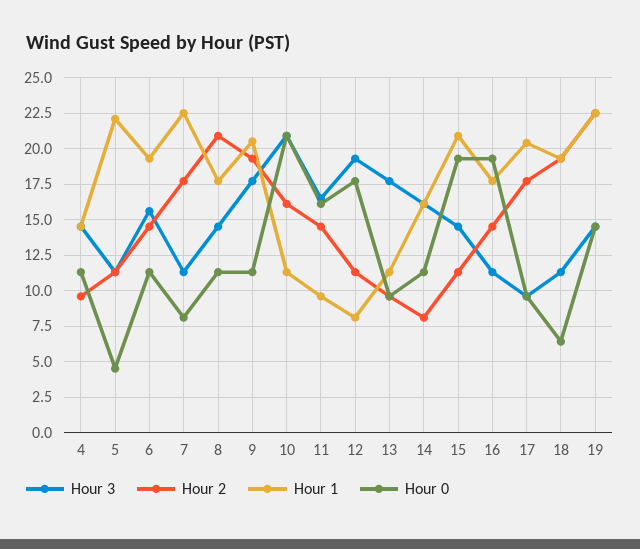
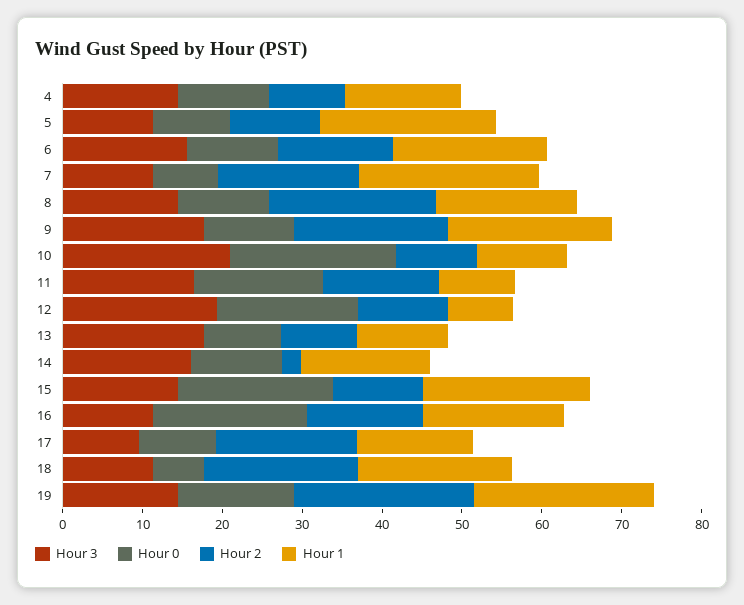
Hour 0, 5: 4.5 -> 10
Hour 2, 10: 16 -> 10
Hour 2, 14: 8 -> 2
Hour 1, 17: 20.5 -> 14

